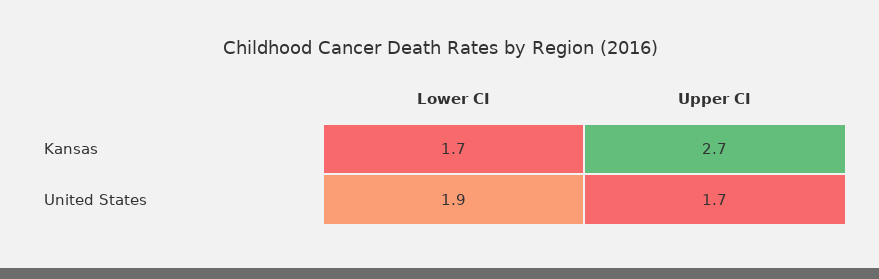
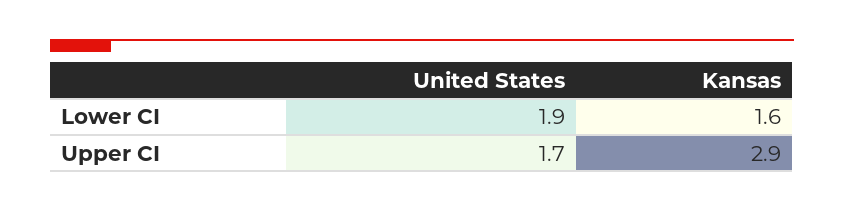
Lower CI, Kansas: 1.7 -> 1.6
Upper CI, Kansas: 2.7 -> 2.9

